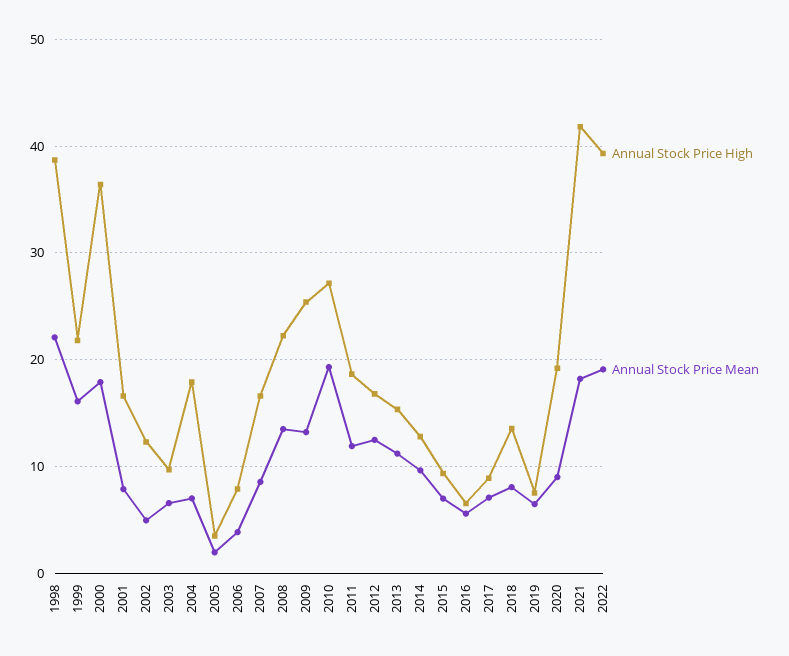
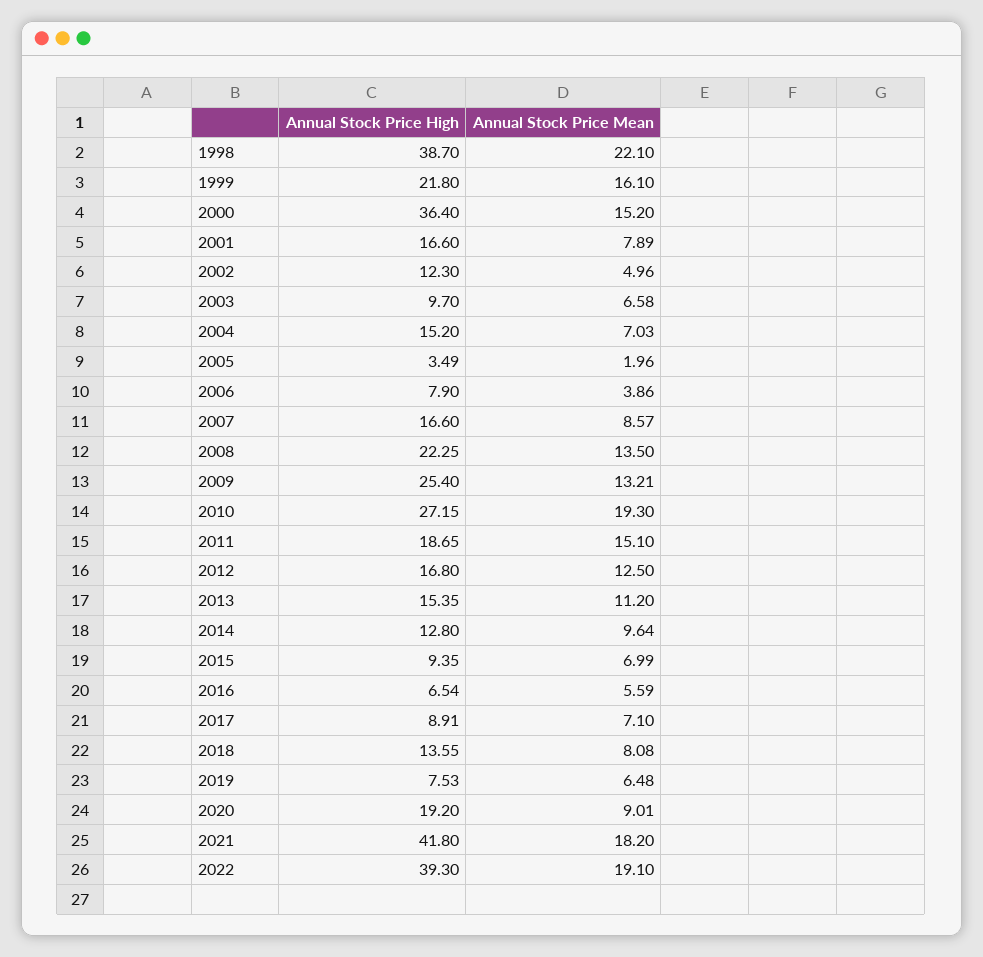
Annual Stock Price Mean, 2000: 18 -> 15.2
Annual Stock Price High, 2004: 18 -> 15.2
Annual Stock Price Mean, 2011: 12 -> 15.1

